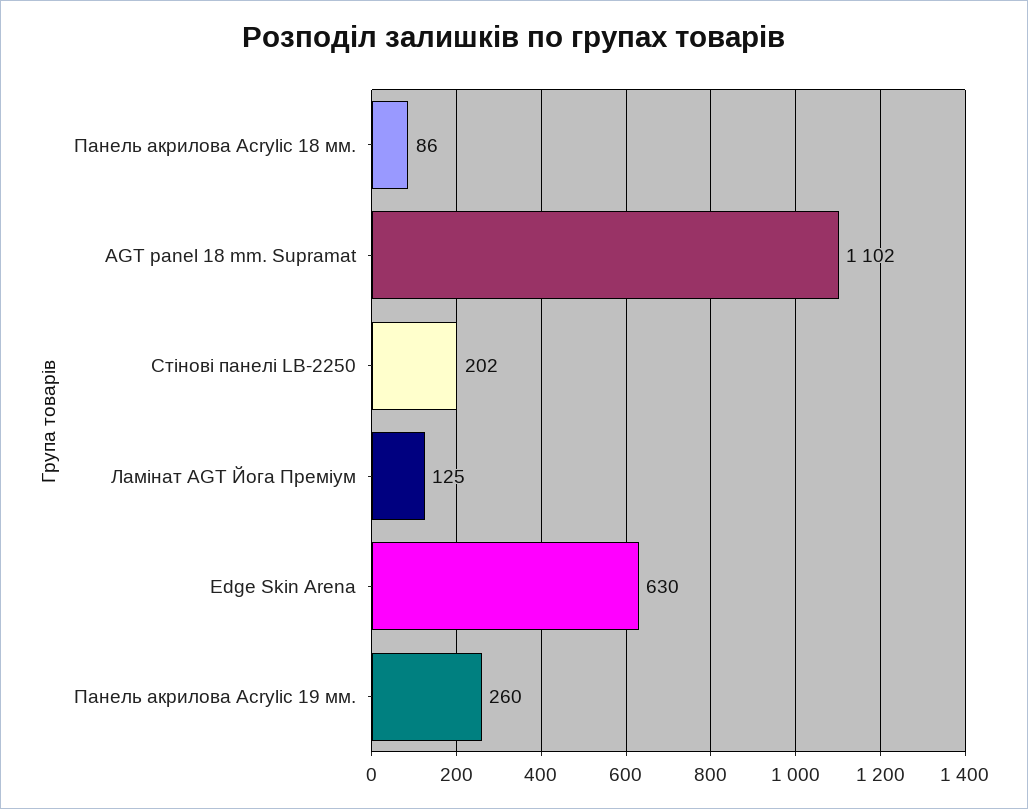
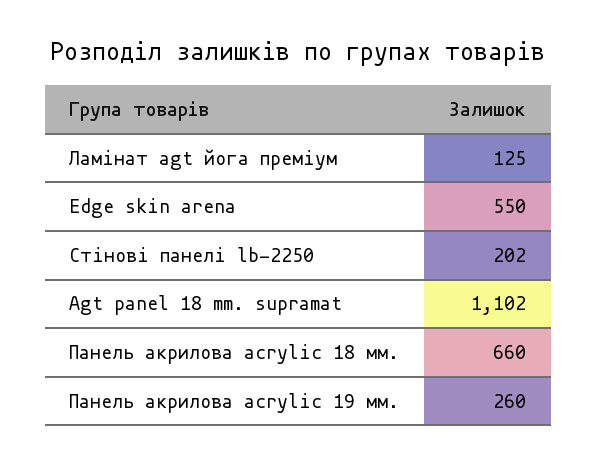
Панель акрилова Acrylic 18 мм.: 86 -> 660
Edge Skin Arena: 630 -> 550

